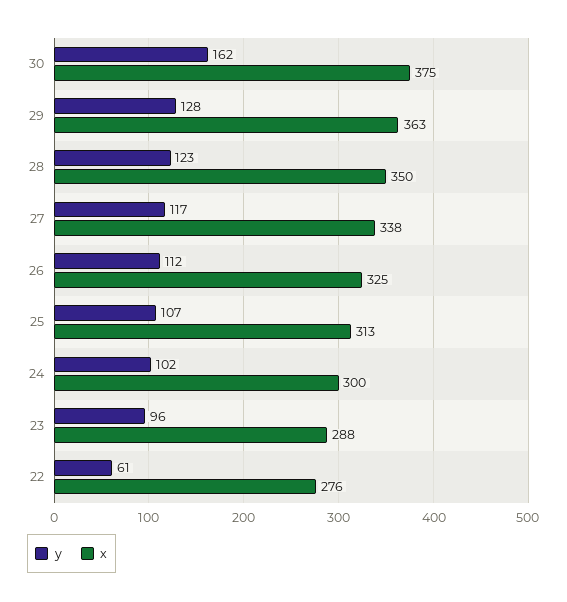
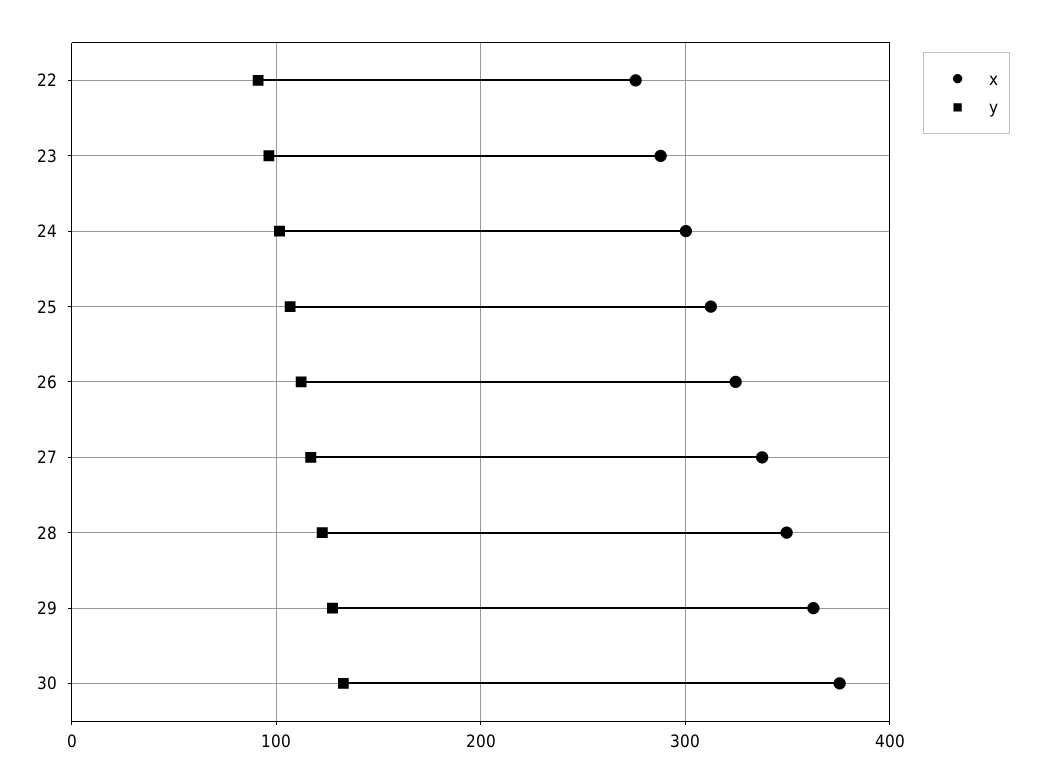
y, 30: 162 -> 130
y, 22: 61 -> 90

